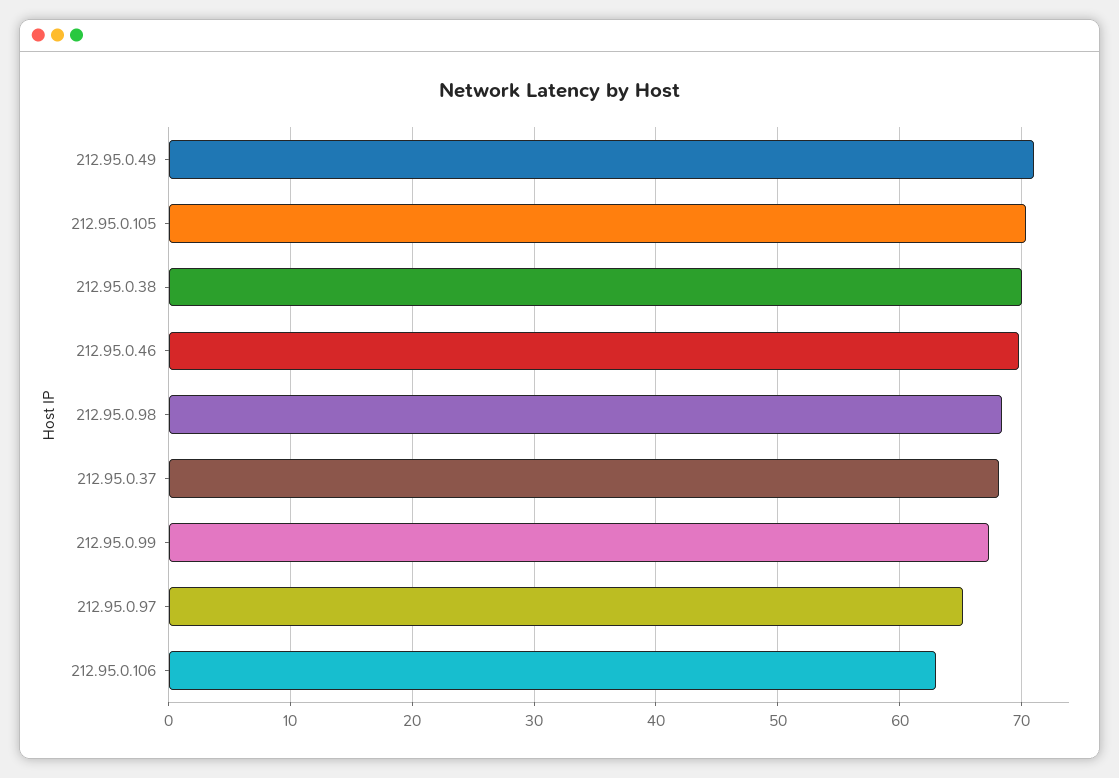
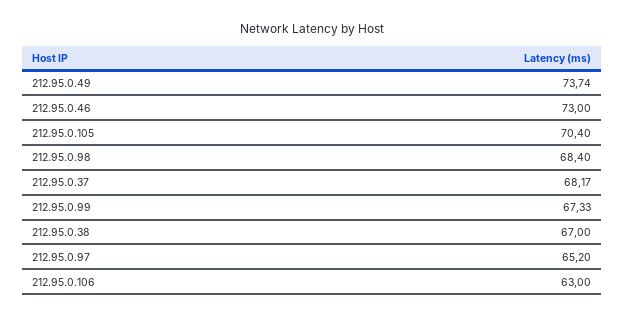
212.95.0.49: 71 -> 73.74
212.95.0.38: 70 -> 67
212.95.0.46: 70 -> 73

